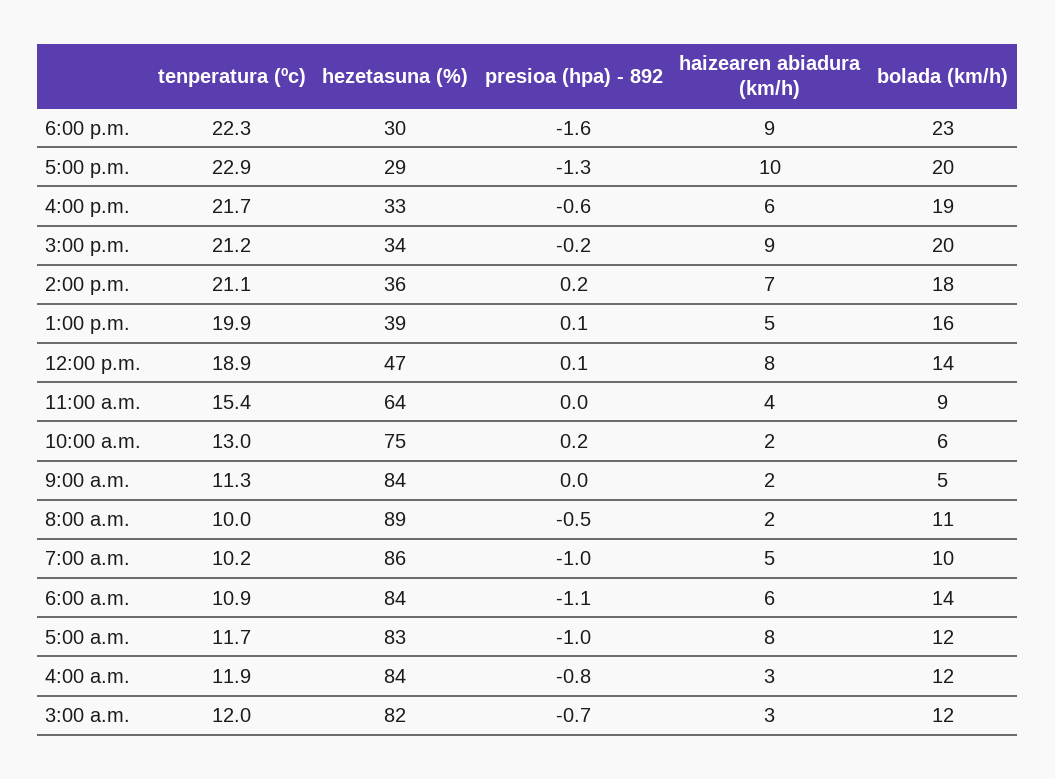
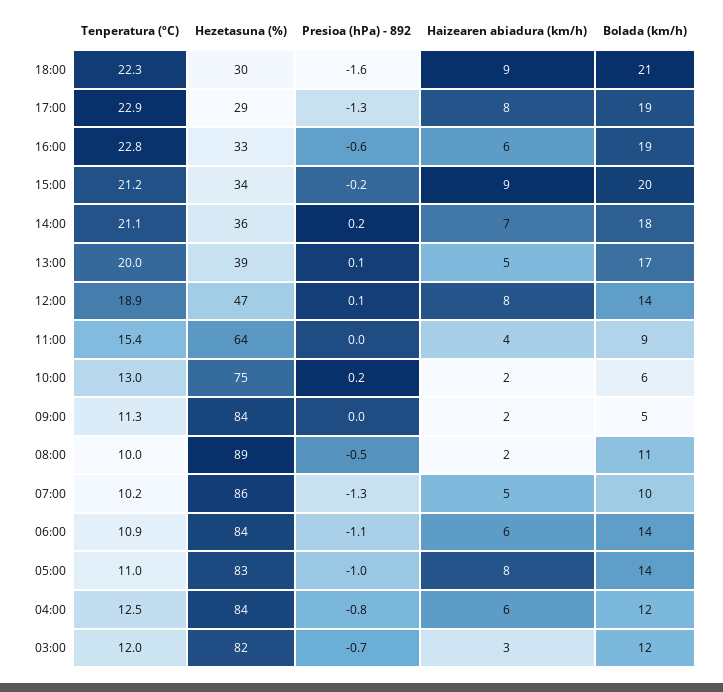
bolada (km/h), 6:00 p.m.: 23 -> 21
haizearen abiadura (km/h), 5:00 p.m.: 10 -> 8
bolada (km/h), 5:00 p.m.: 20 -> 19
tenperatura (ºc), 4:00 p.m.: 21.7 -> 22.8
tenperatura (ºc), 1:00 p.m.: 19.9 -> 20
bolada (km/h), 1:00 p.m.: 16 -> 17
presioa (hpa) - 892, 7:00 a.m.: -1 -> -1.3
tenperatura (ºc), 5:00 a.m.: 11.7 -> 11
bolada (km/h), 5:00 a.m.: 12 -> 14
tenperatura (ºc), 4:00 a.m.: 11.9 -> 12.5
haizearen abiadura (km/h), 4:00 a.m.: 3 -> 6

